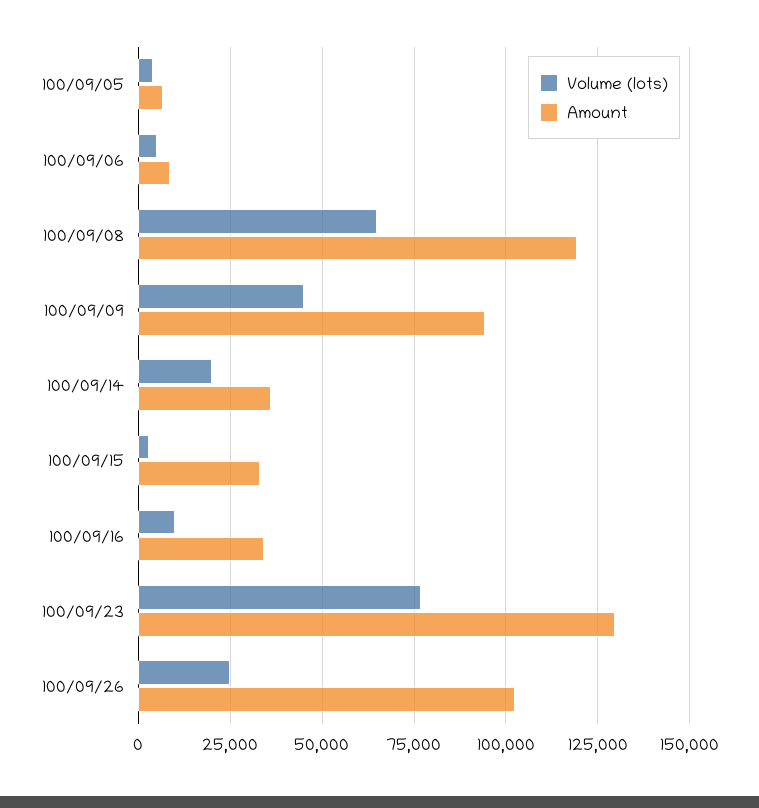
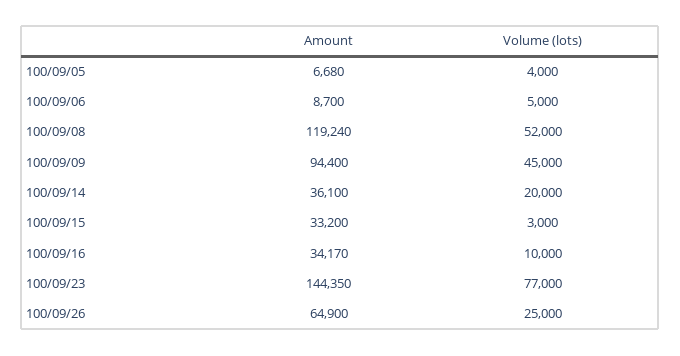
Volume (lots), 100/09/08: 65000 -> 52000
Amount, 100/09/23: 130000 -> 144350
Amount, 100/09/26: 102500 -> 64900

